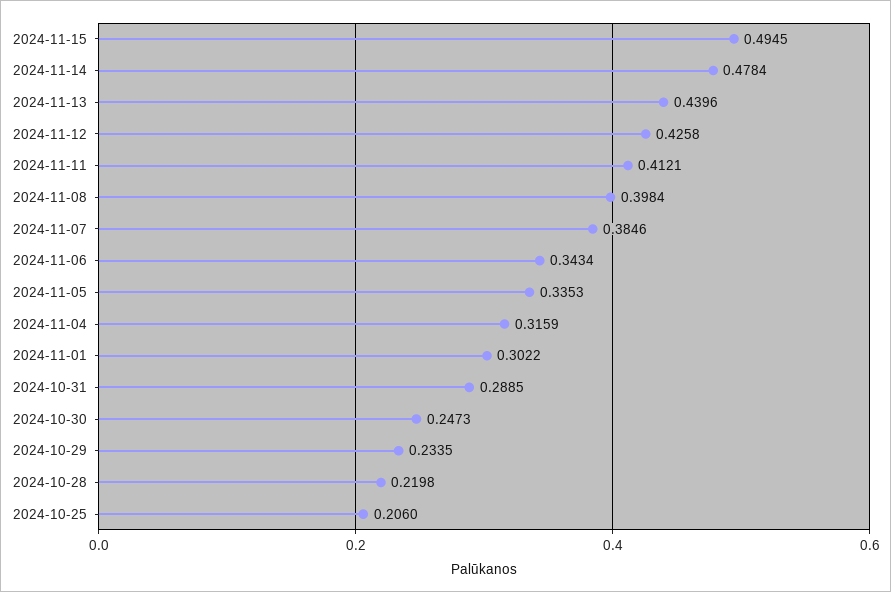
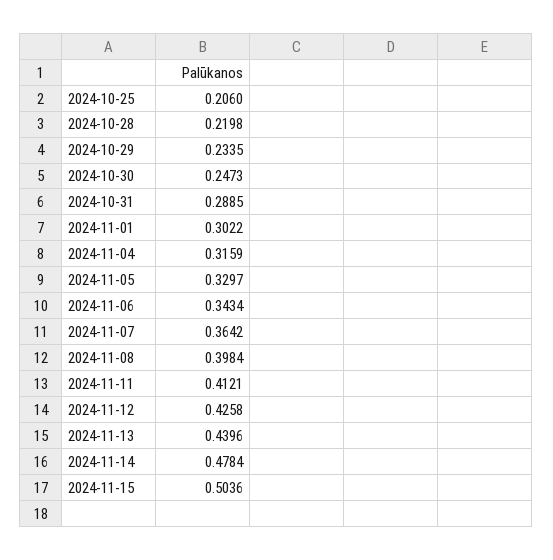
2024-11-15: 0.4945 -> 0.5036
2024-11-07: 0.3846 -> 0.3642
2024-11-05: 0.3353 -> 0.3297

